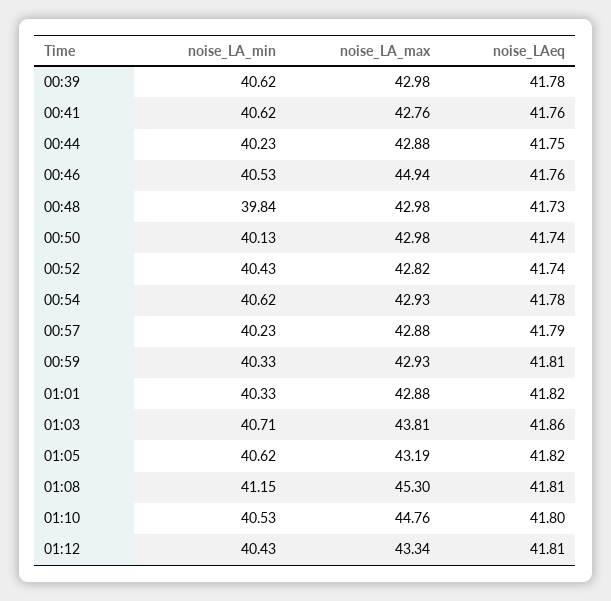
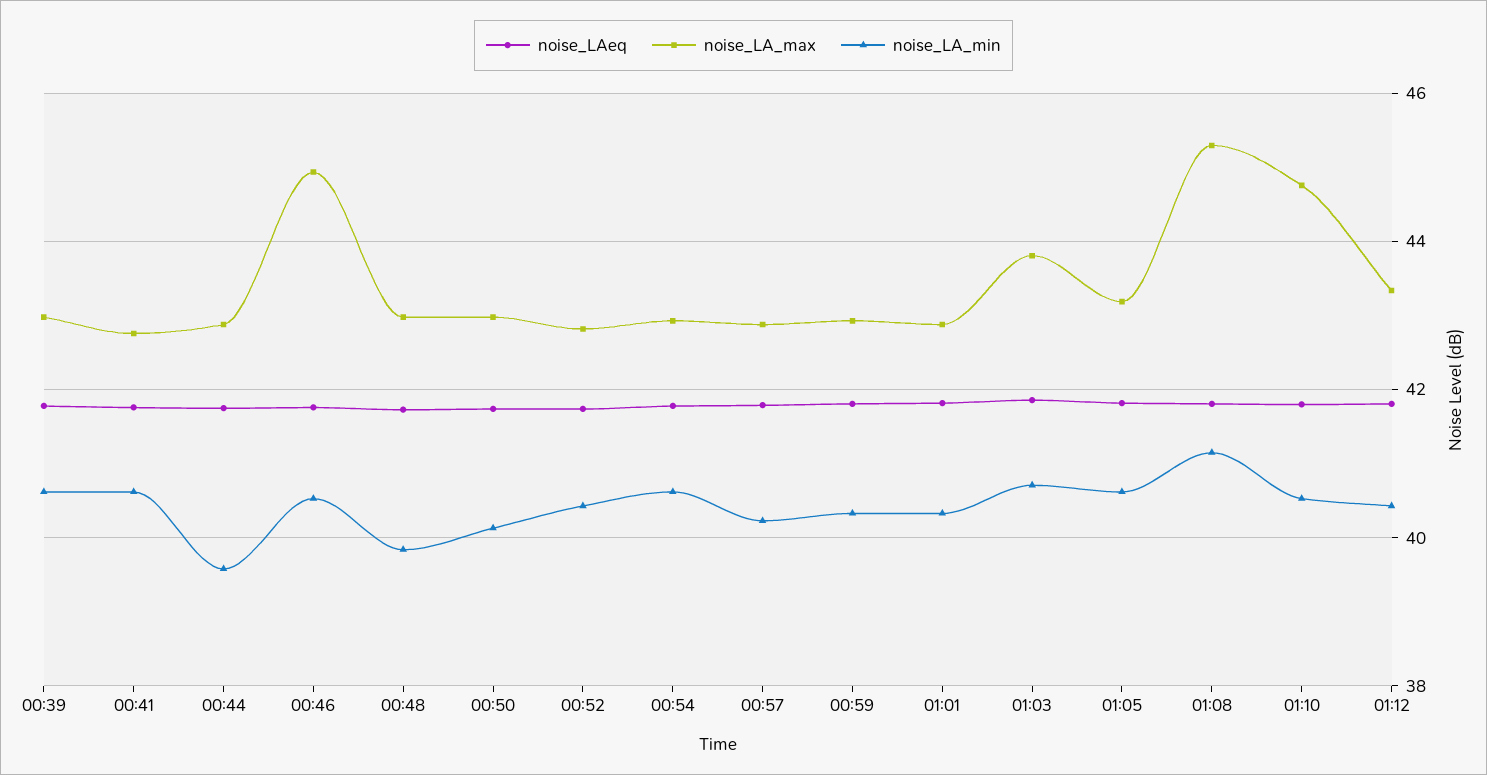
noise_LA_min, 00:44: 40.23 -> 39.6

